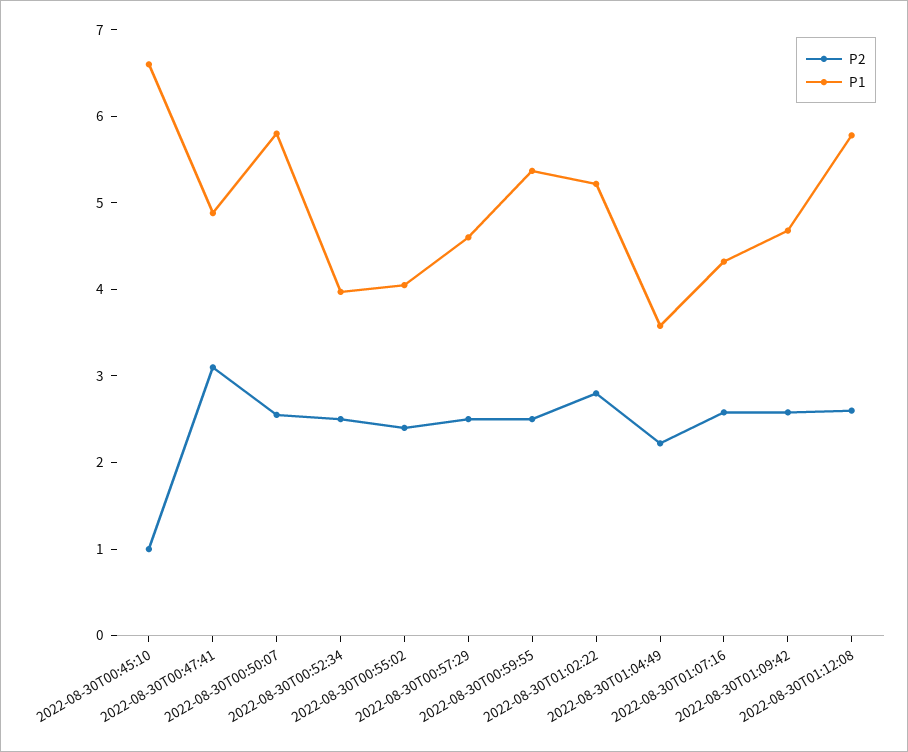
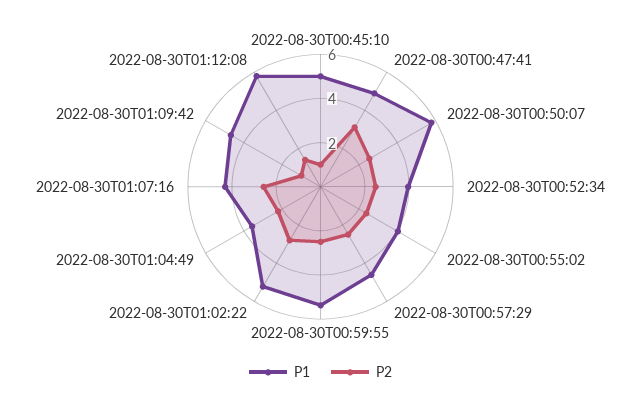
P1, 2022-08-30T00:45:10: 6.6 -> 5
P2, 2022-08-30T01:09:42: 2.6 -> 1
P2, 2022-08-30T01:12:08: 2.6 -> 1.5

